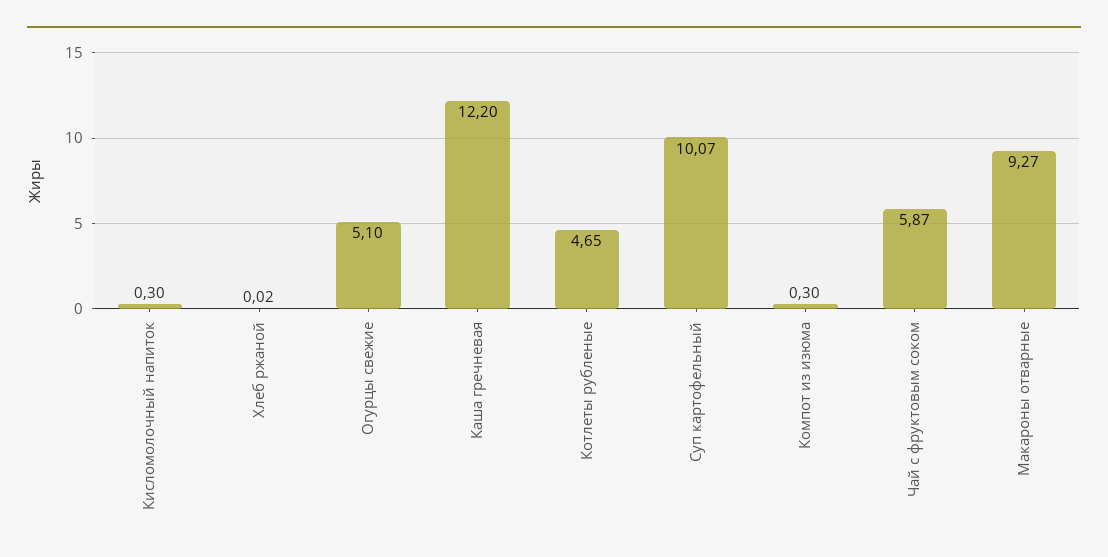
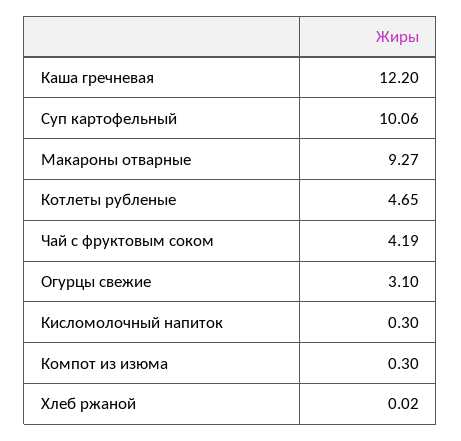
Огурцы свежие: 5.1 -> 3.1
Суп картофельный: 10.07 -> 10.06
Чай с фруктовым соком: 5.87 -> 4.19

